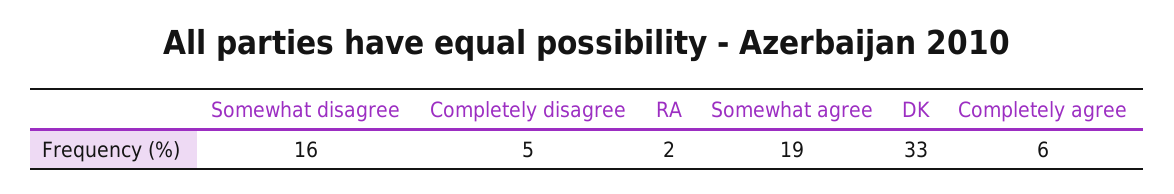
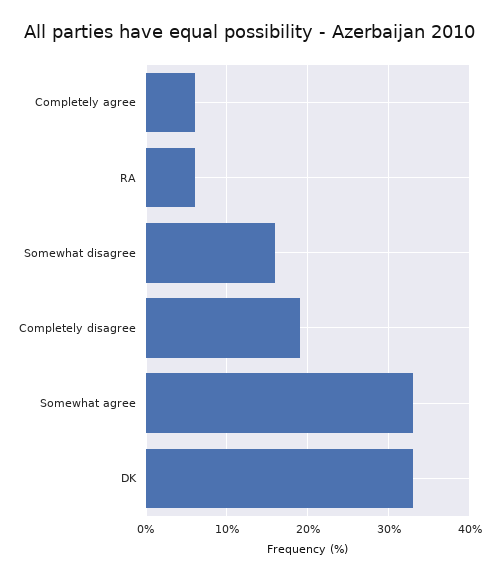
Completely disagree: 5 -> 19
RA: 2 -> 6
Somewhat agree: 19 -> 33

